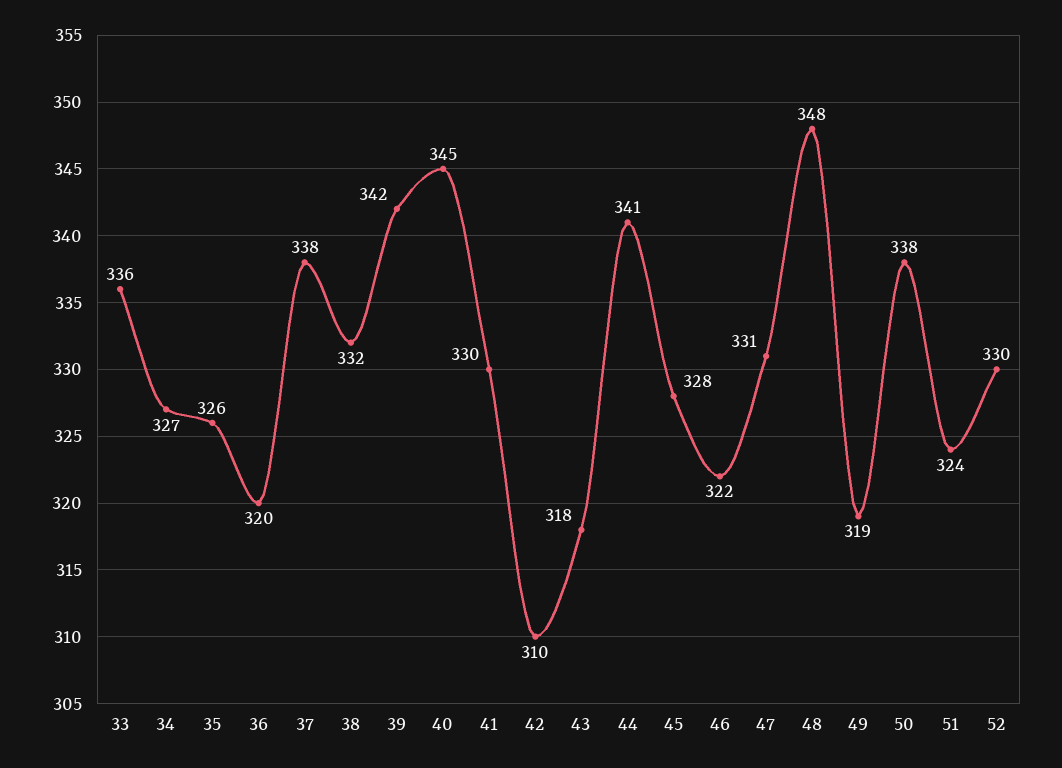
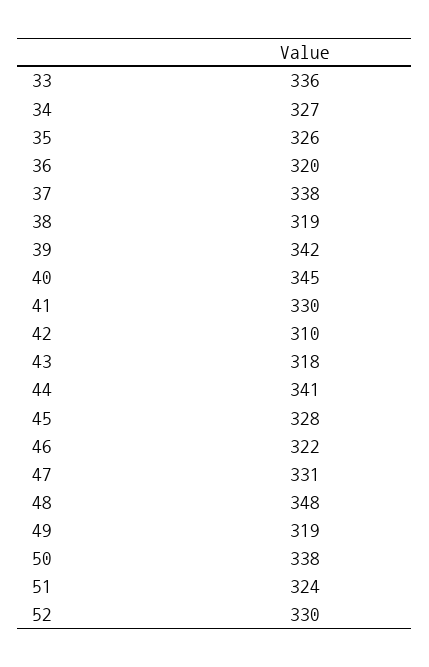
38: 332 -> 319

